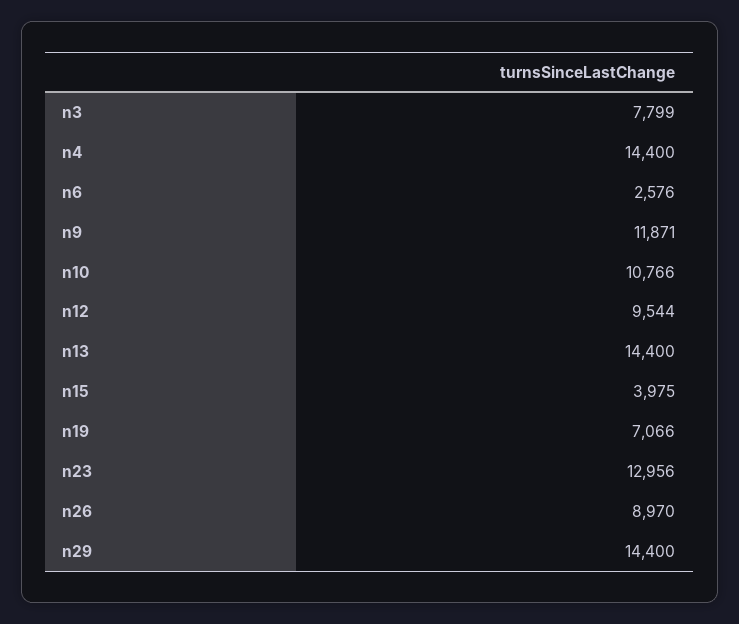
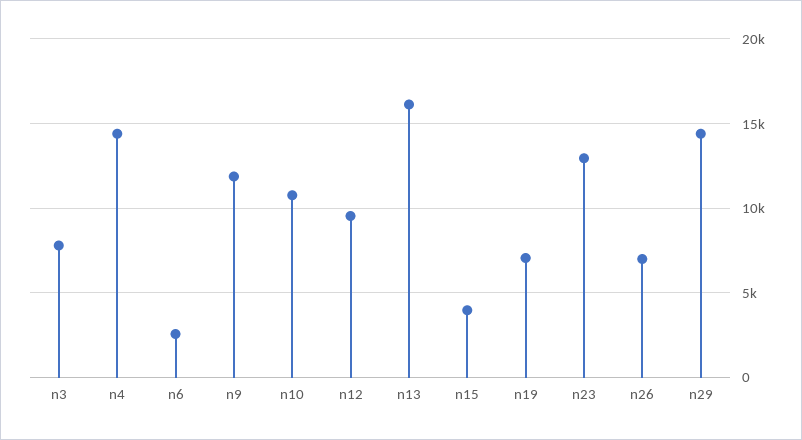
n13: 14400 -> 16000
n26: 8970 -> 7000

